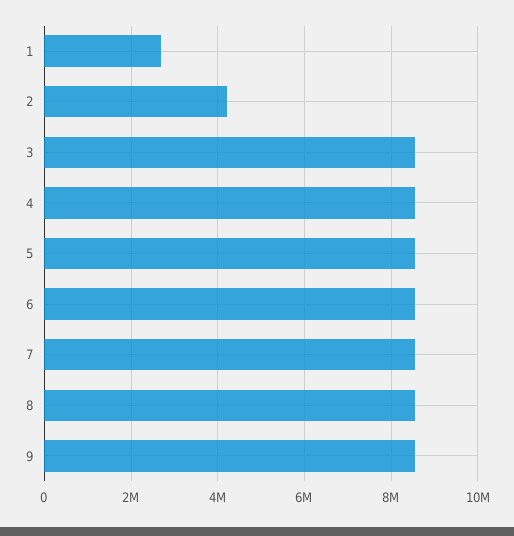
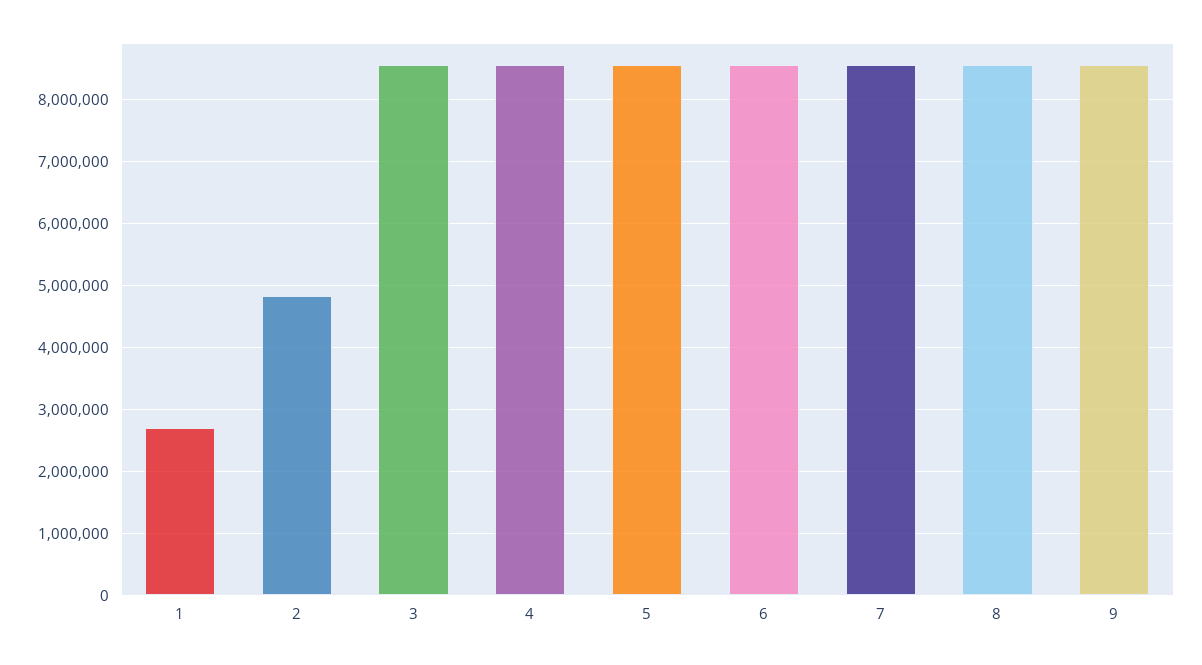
2: 4200000 -> 4800000

